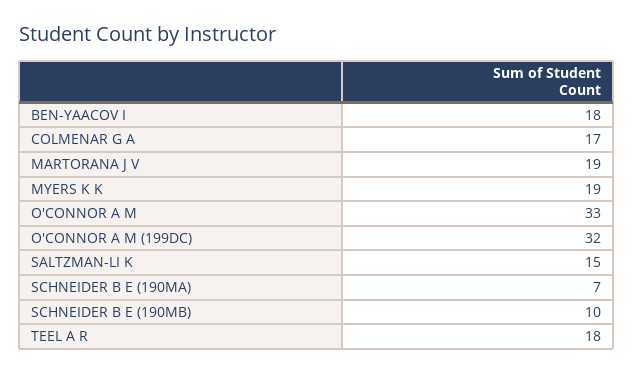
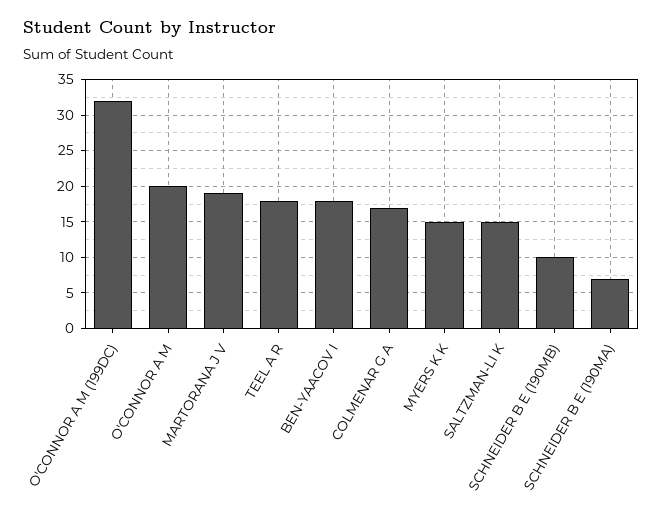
MYERS K K: 19 -> 15
O'CONNOR A M: 33 -> 20

